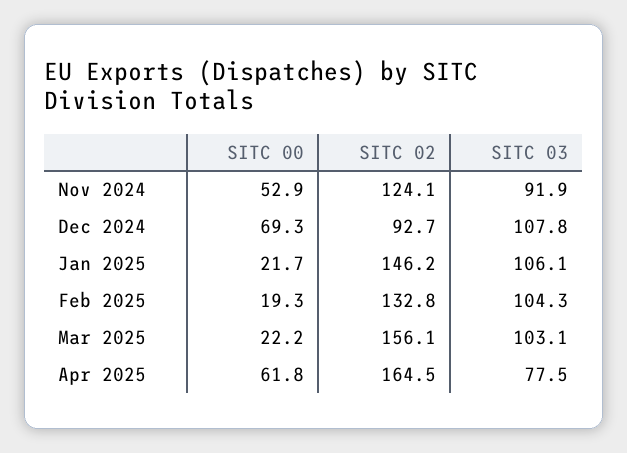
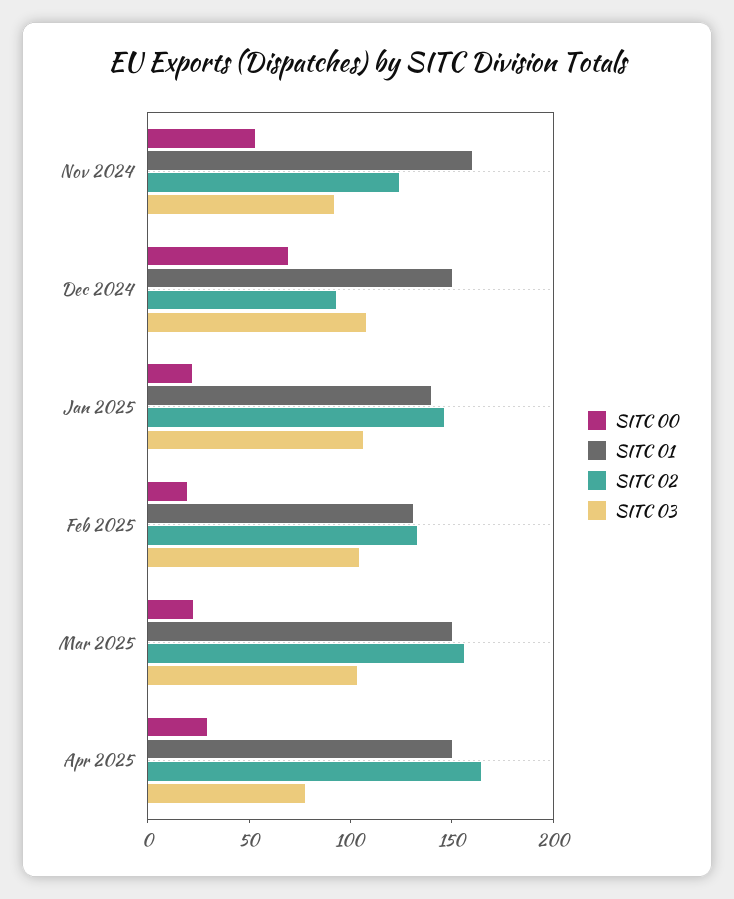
SITC 00, Apr 2025: 61.8 -> 30
SITC 01, Nov 2024: none -> 160
SITC 01, Dec 2024: none -> 150
SITC 01, Jan 2025: none -> 140
SITC 01, Feb 2025: none -> 130
SITC 01, Mar 2025: none -> 150
SITC 01, Apr 2025: none -> 150

